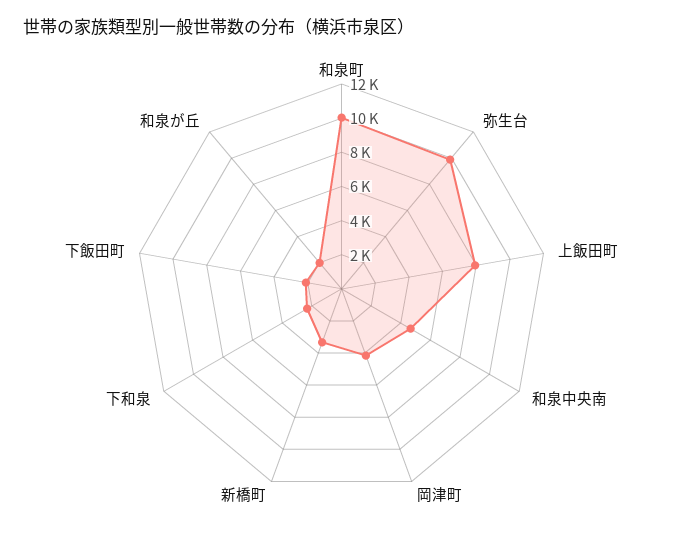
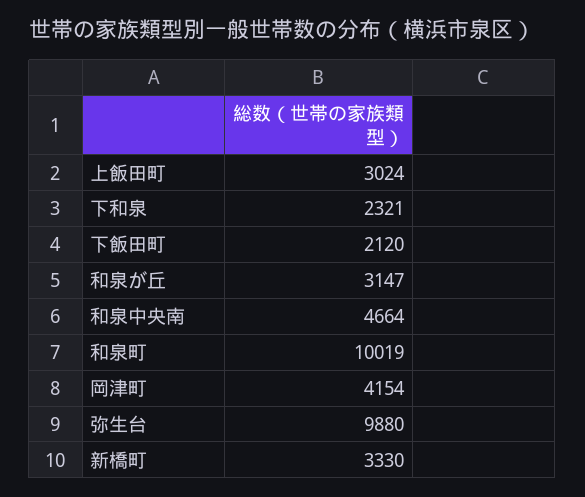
上飯田町: 8000 -> 3024
和泉が丘: 2000 -> 3147

